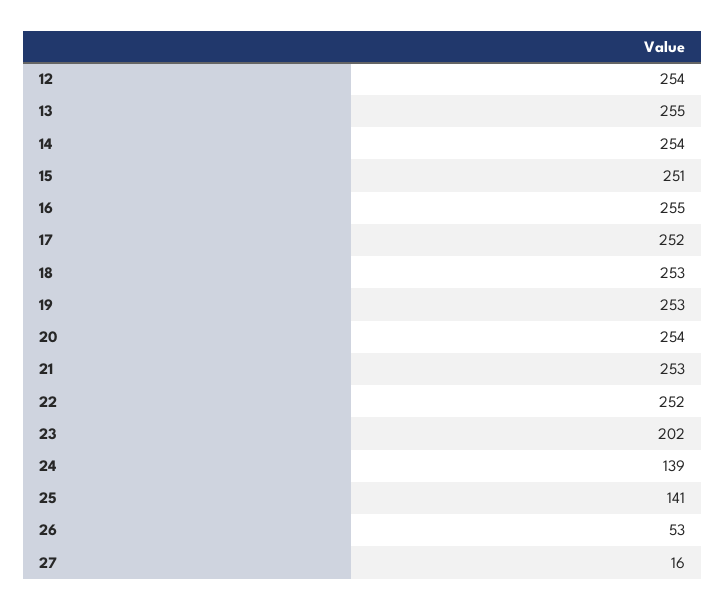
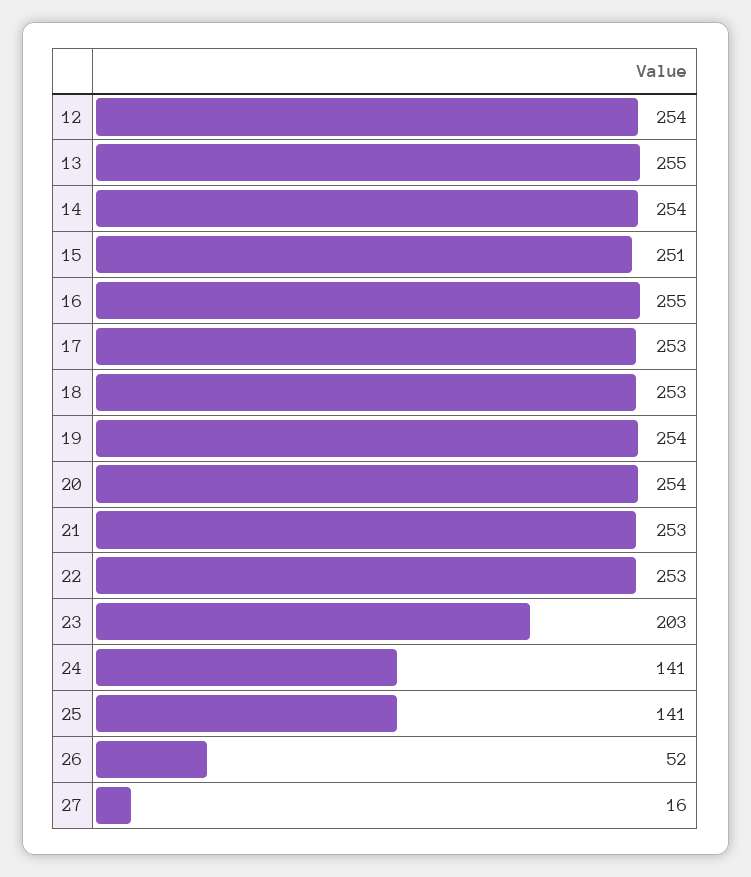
17: 252 -> 253
19: 253 -> 254
22: 252 -> 253
23: 202 -> 203
24: 139 -> 141
26: 53 -> 52

